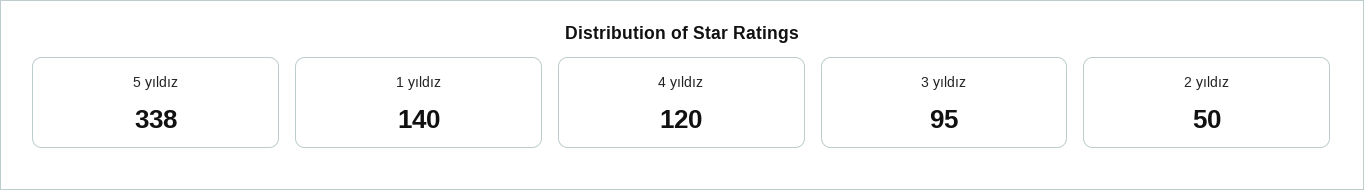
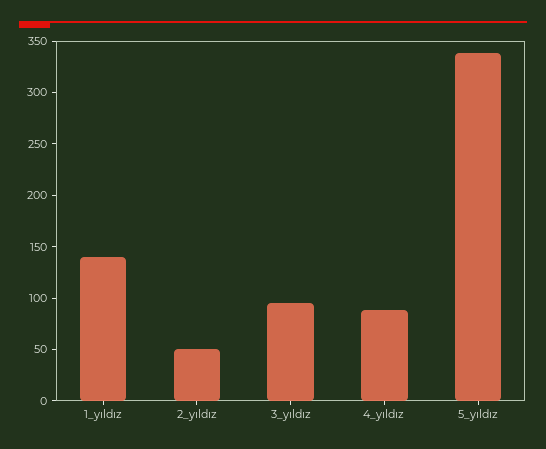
4 yıldız: 120 -> 90

